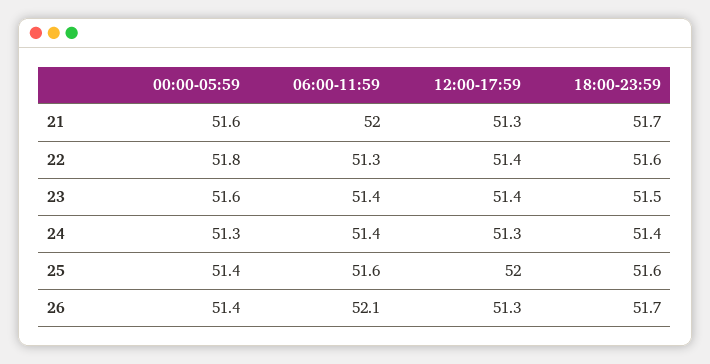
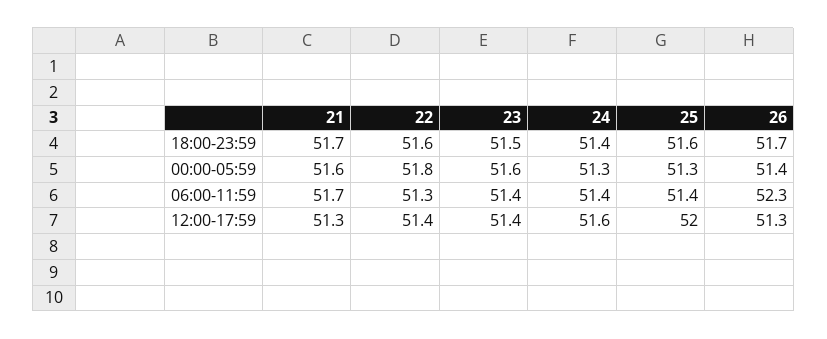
06:00-11:59, 21: 52 -> 51.7
12:00-17:59, 24: 51.3 -> 51.6
00:00-05:59, 25: 51.4 -> 51.3
06:00-11:59, 25: 51.6 -> 51.4
06:00-11:59, 26: 52.1 -> 52.3

